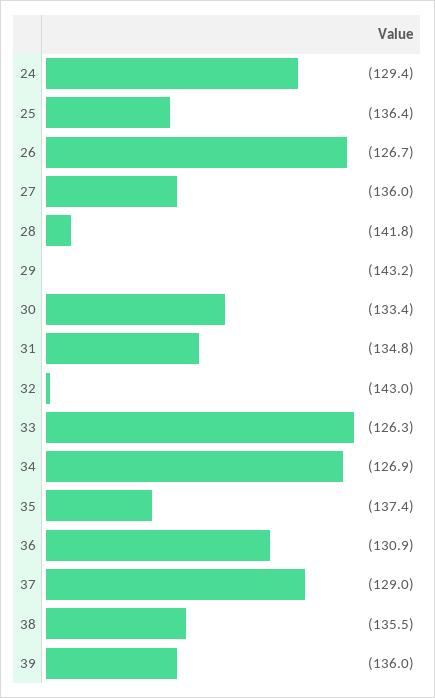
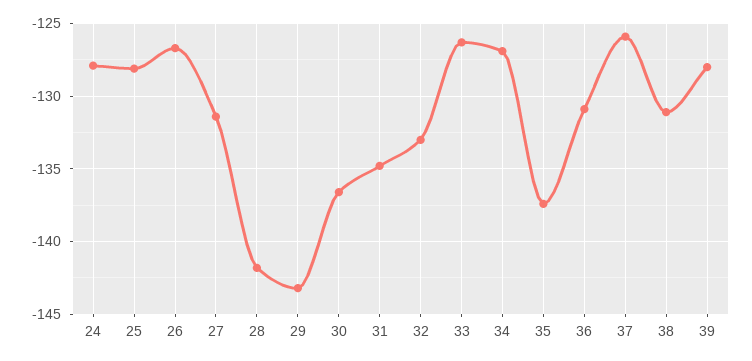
24: -129.4 -> -128
25: -136.4 -> -128
27: -136 -> -131.5
30: -133.4 -> -136.5
32: -143 -> -133
37: -129 -> -126
38: -135.5 -> -131
39: -136 -> -128

